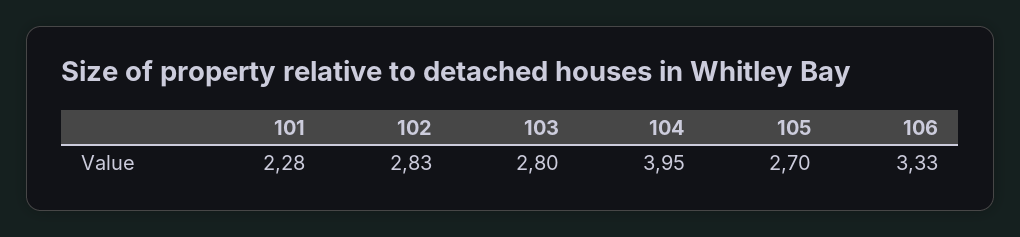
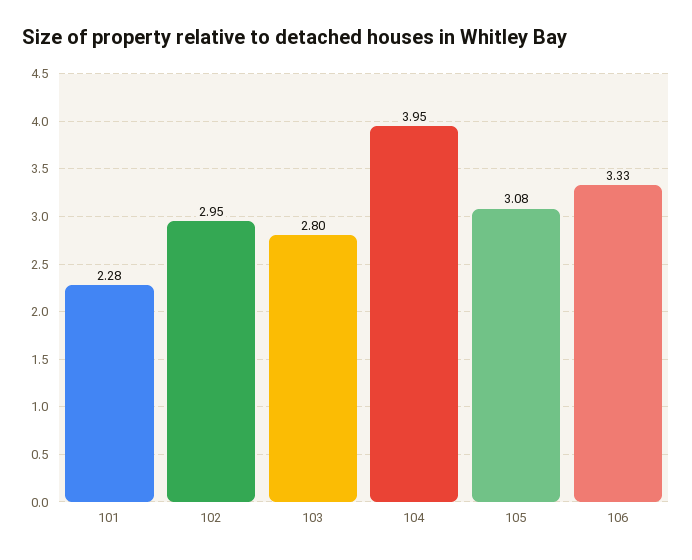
102: 2.83 -> 2.95
105: 2.7 -> 3.08

